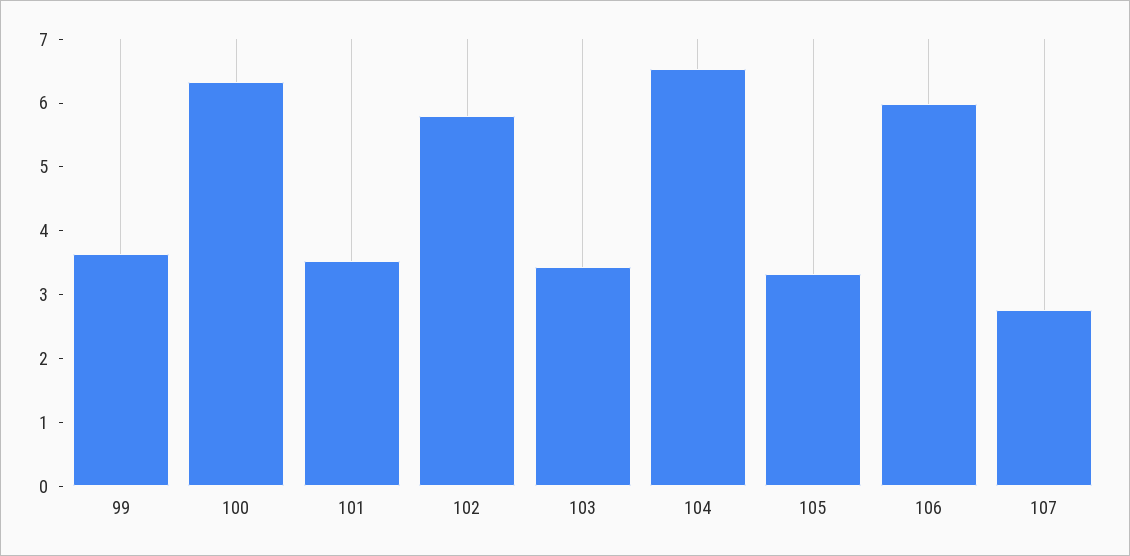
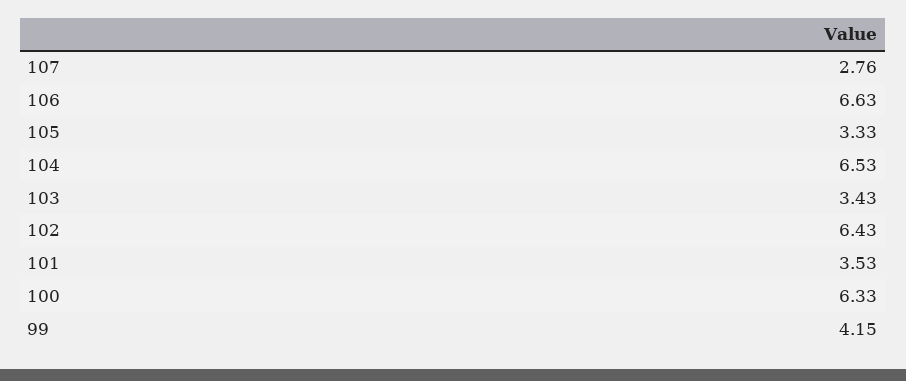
99: 3.6 -> 4.15
102: 5.8 -> 6.43
106: 6 -> 6.63

